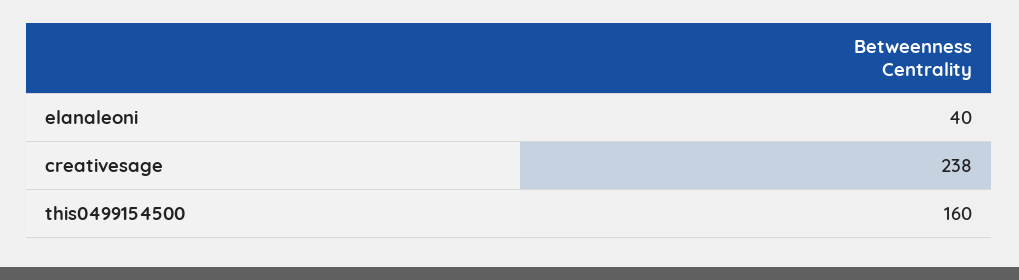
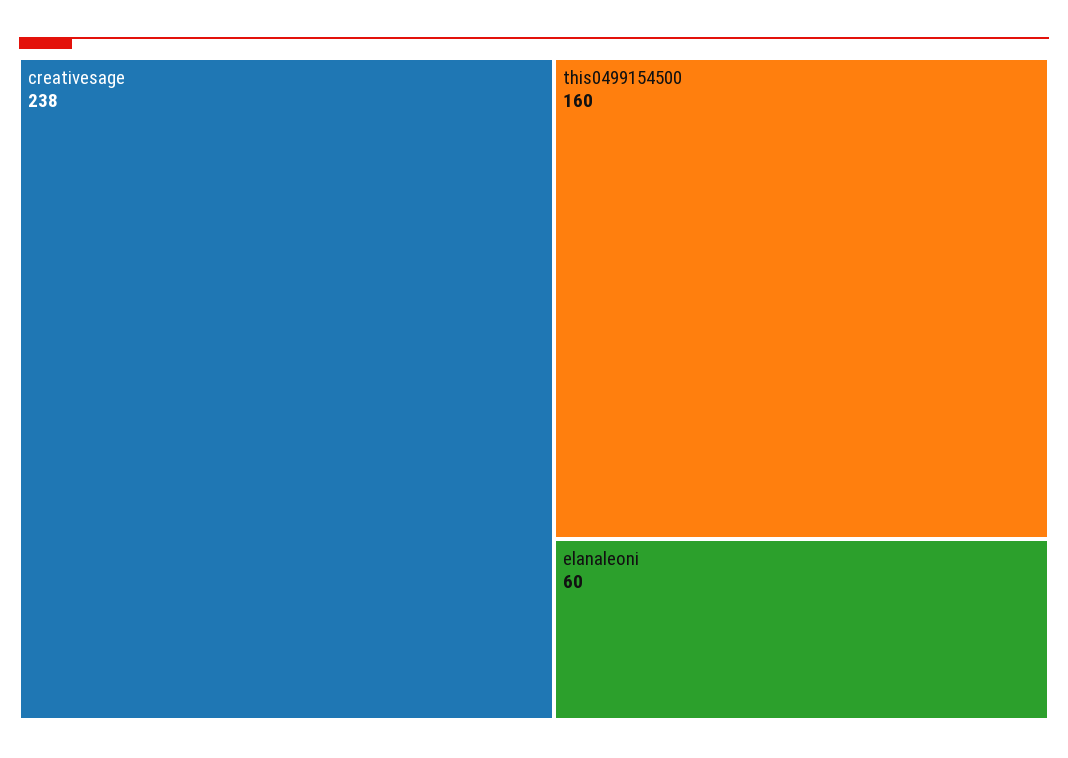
elanaleoni: 40 -> 60

